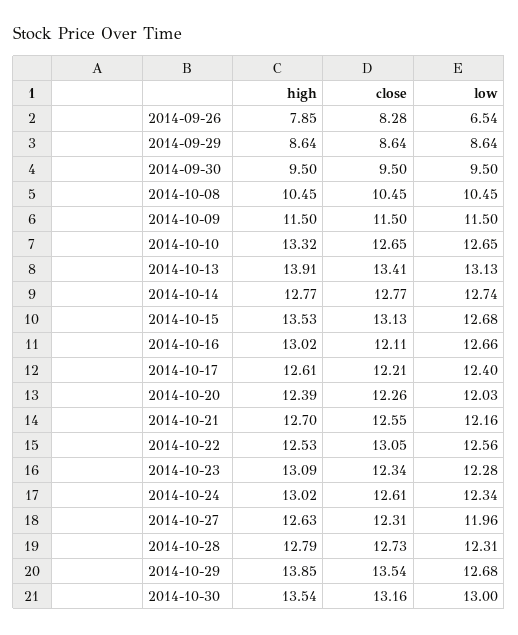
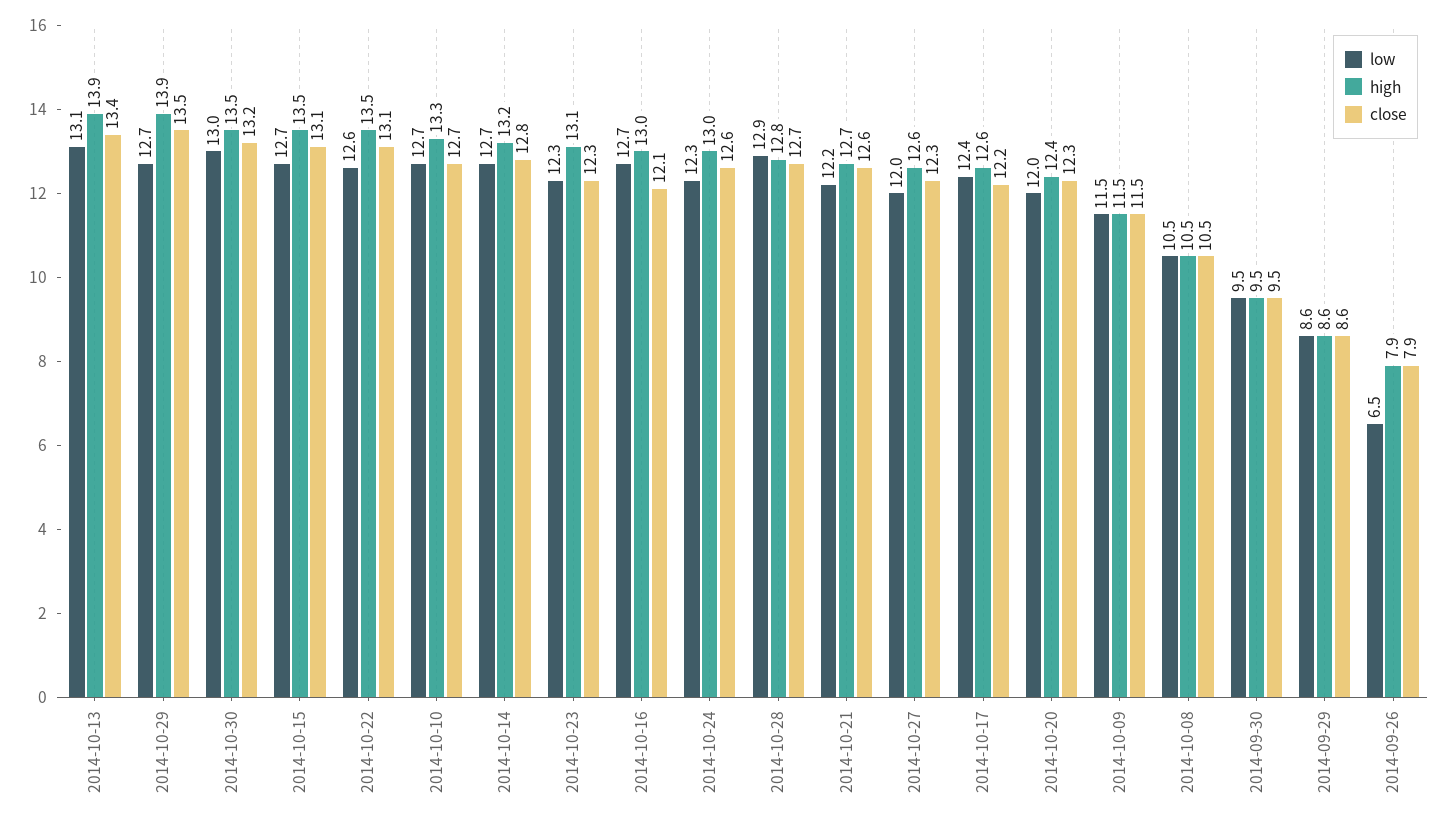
close, 2014-09-26: 8.28 -> 7.9
high, 2014-10-14: 12.77 -> 13.2
high, 2014-10-22: 12.53 -> 13.5
low, 2014-10-28: 12.31 -> 12.9

